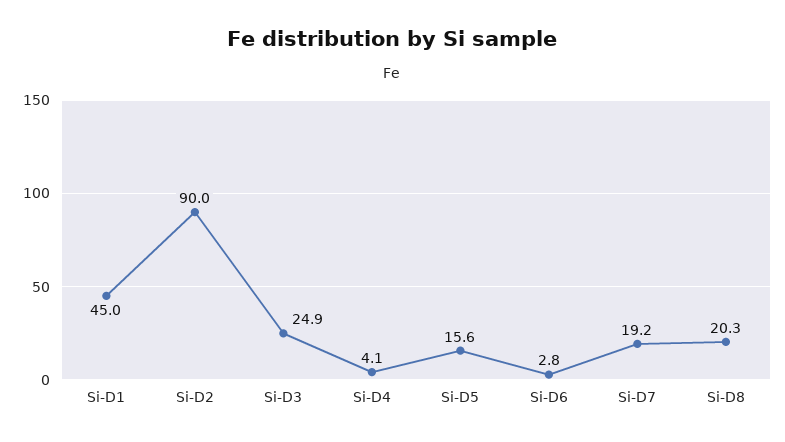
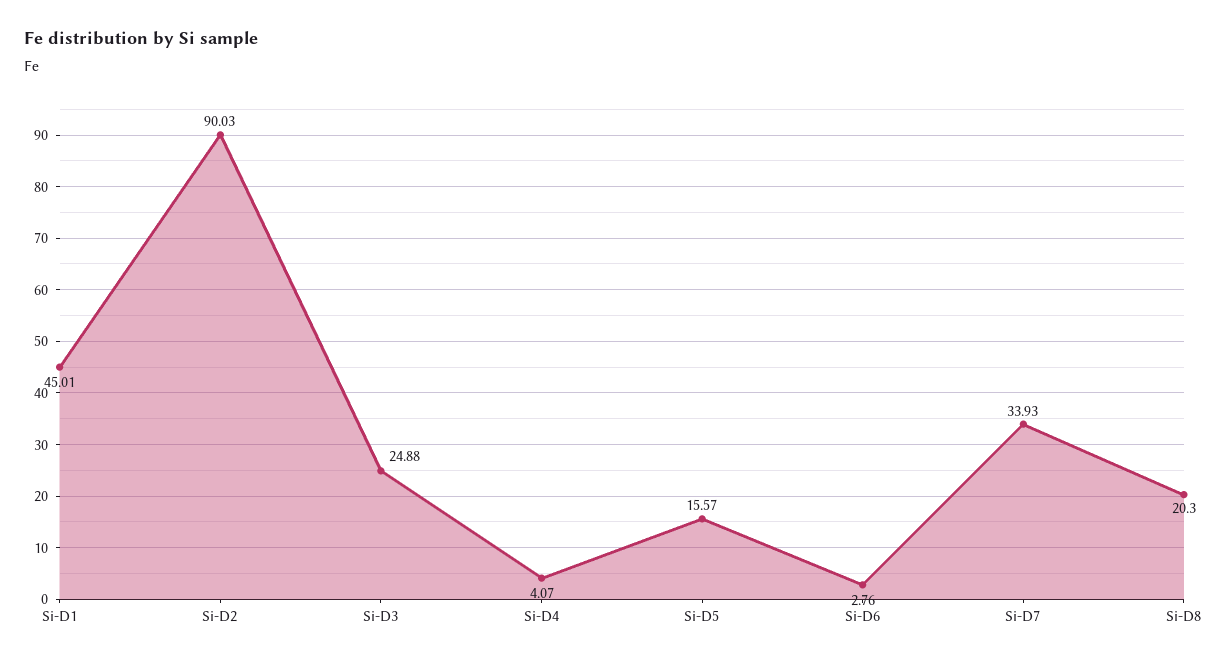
Si-D7: 19.2 -> 33.93

